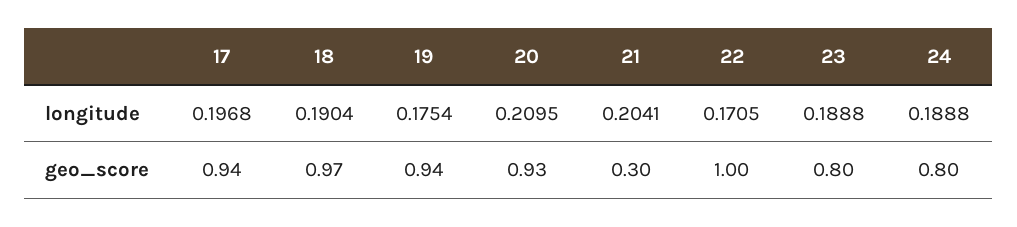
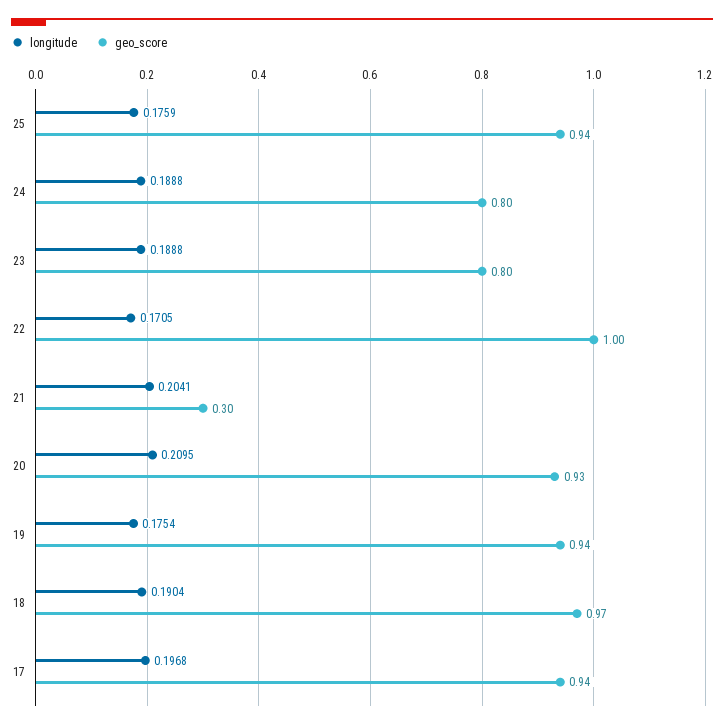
longitude, 25: none -> 0.1759
geo_score, 25: none -> 0.94

